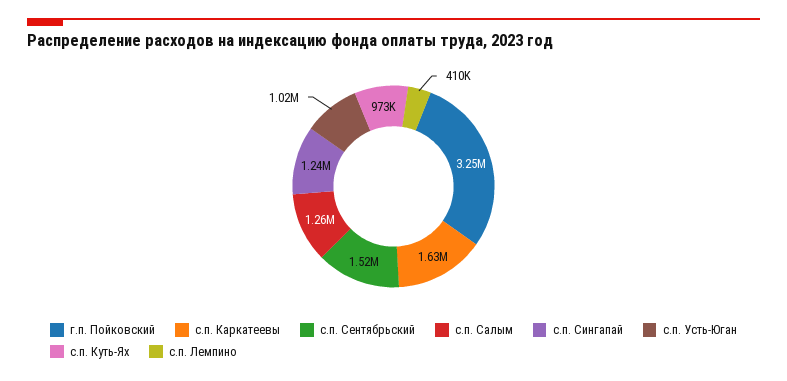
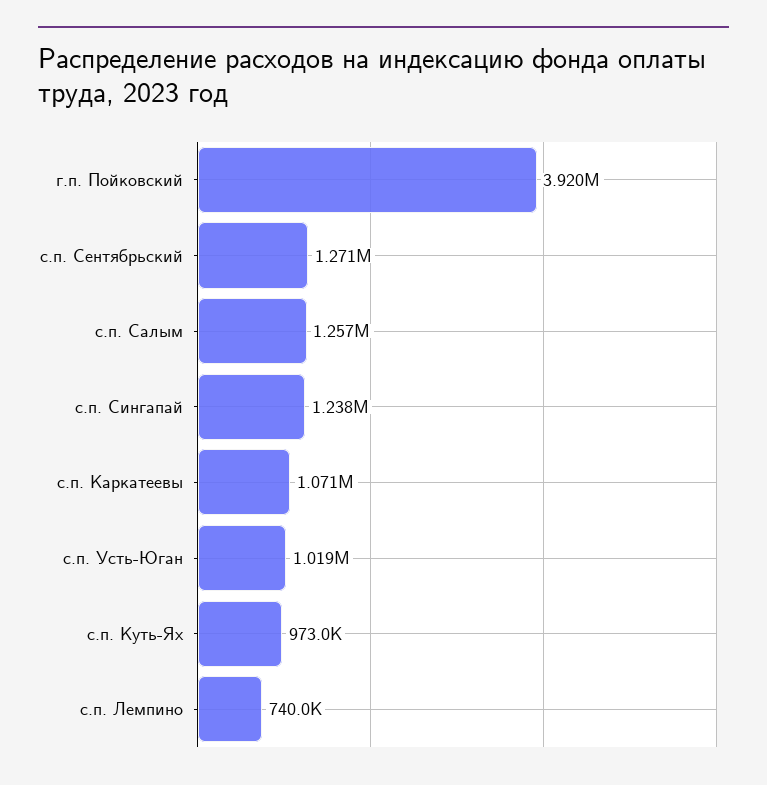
г.п. Пойковский: 3250000 -> 3920000
с.п. Каркатеевы: 1630000 -> 1071000
с.п. Сентябрьский: 1520000 -> 1271000
с.п. Лемпино: 410000 -> 740000

